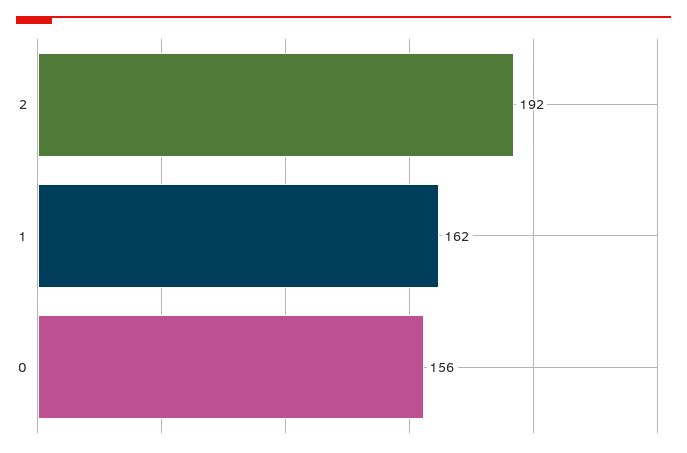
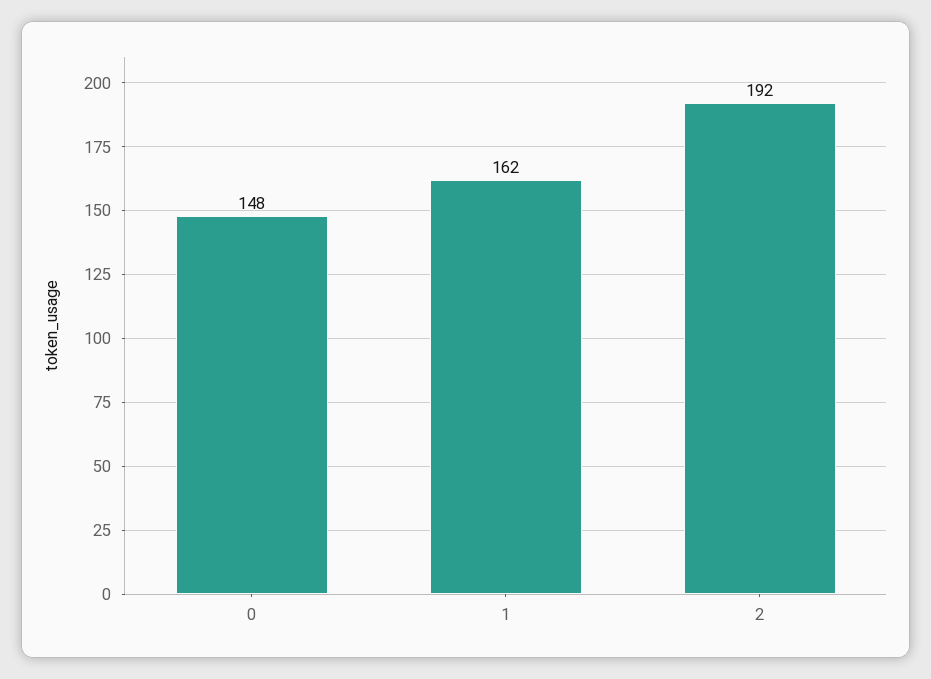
0: 156 -> 148

